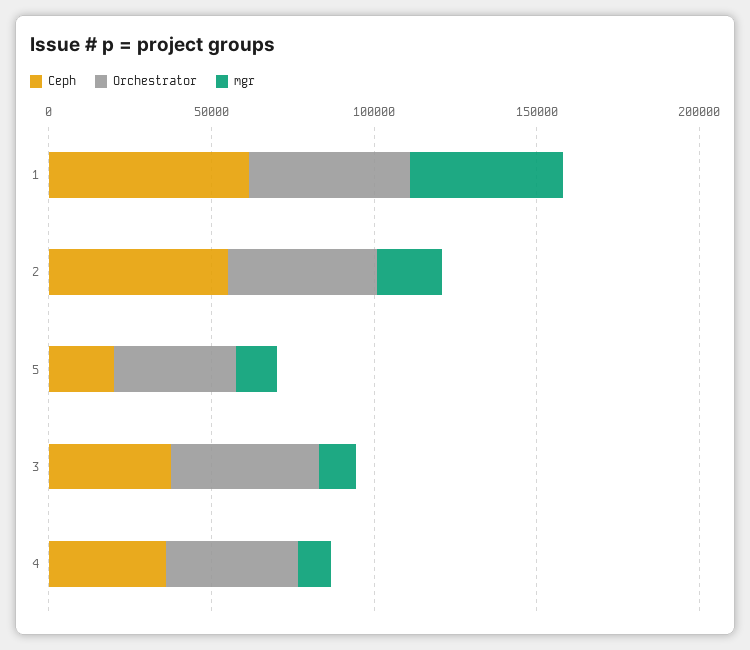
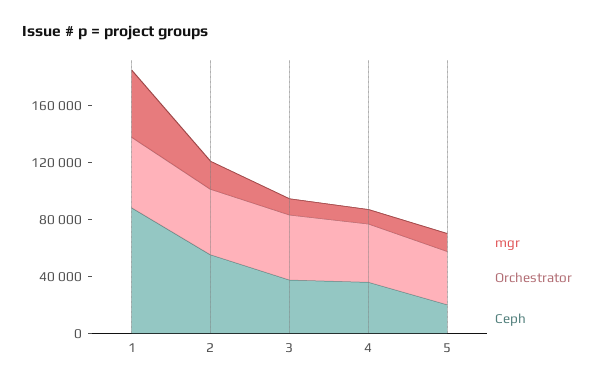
Ceph, 1: 60000 -> 90000

